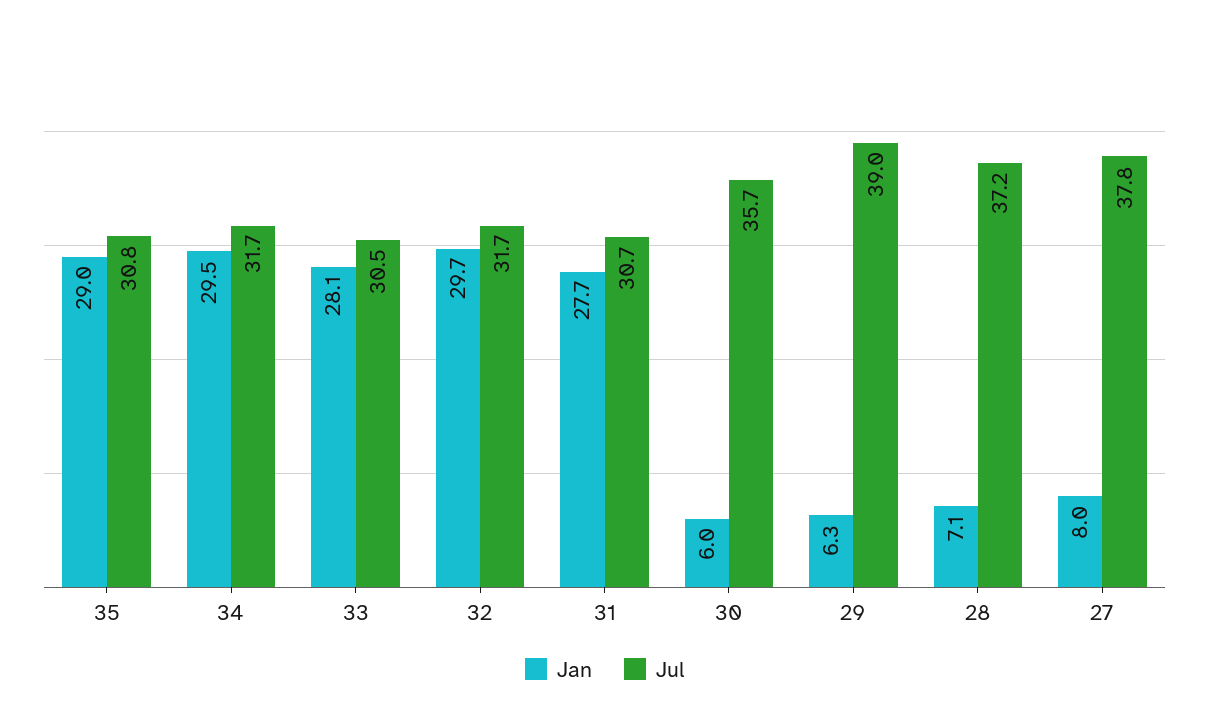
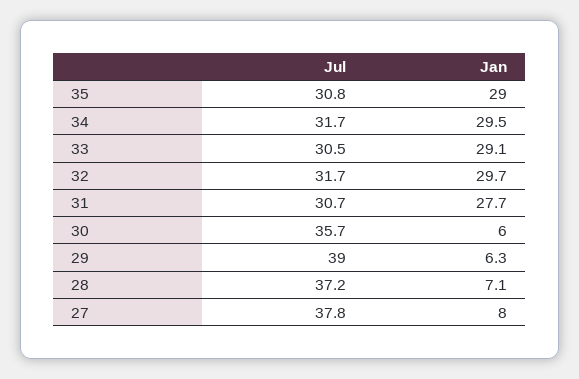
Jan, 33: 28.1 -> 29.1

